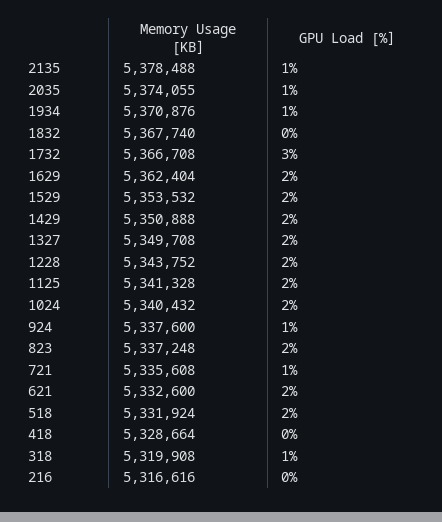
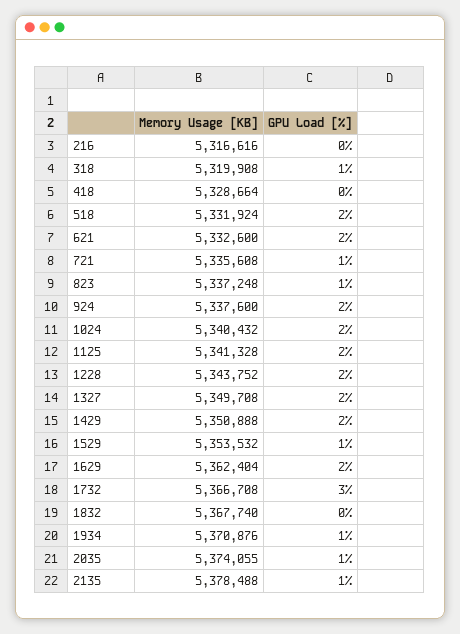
GPU Load [%], 1529: 2 -> 1
GPU Load [%], 924: 1 -> 2
GPU Load [%], 823: 2 -> 1

